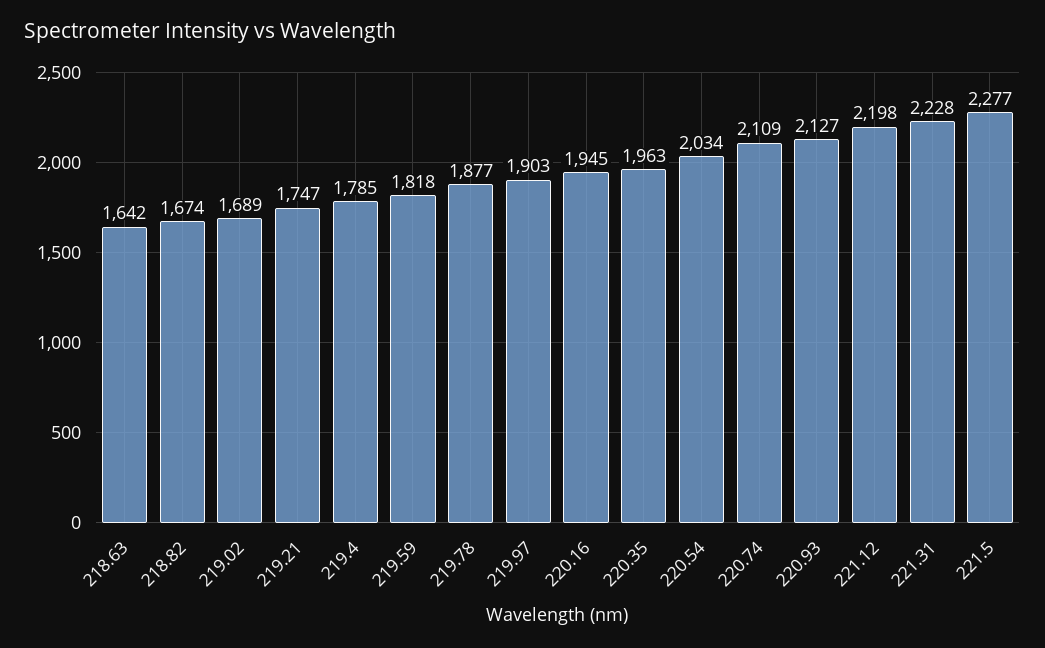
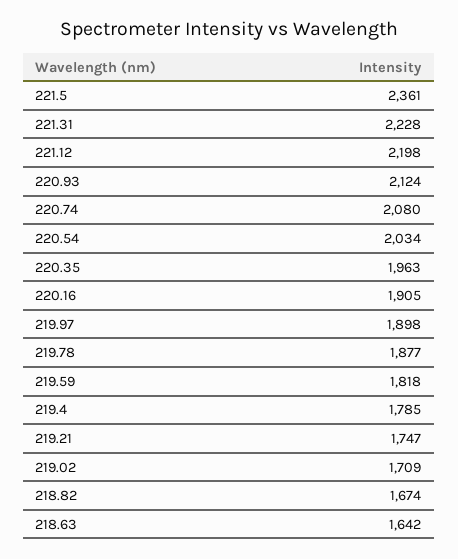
219.02: 1689 -> 1709
219.97: 1903 -> 1898
220.16: 1945 -> 1905
220.74: 2109 -> 2080
220.93: 2127 -> 2124
221.5: 2277 -> 2361

